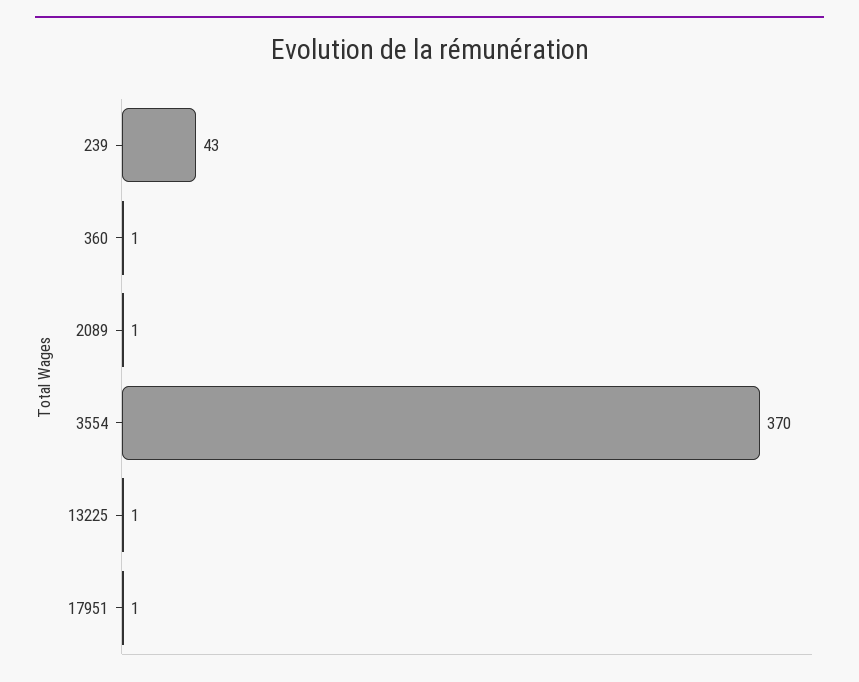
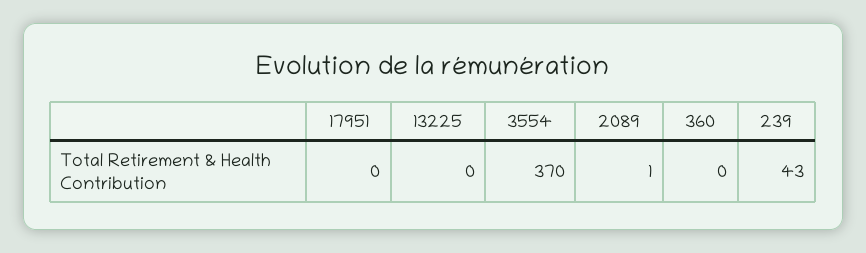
360: 1 -> 0
13225: 1 -> 0
17951: 1 -> 0

